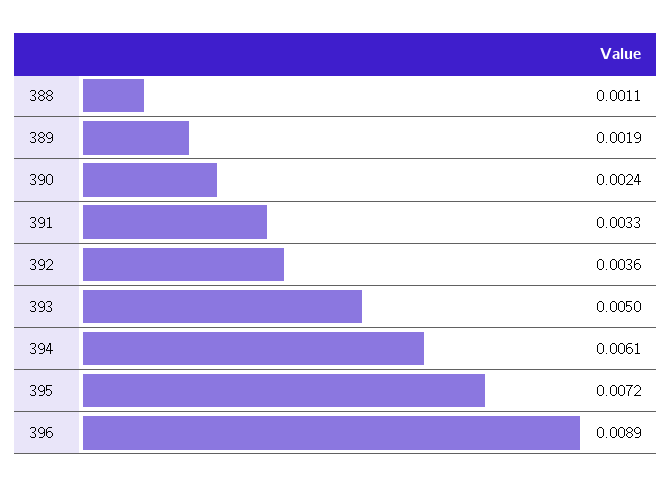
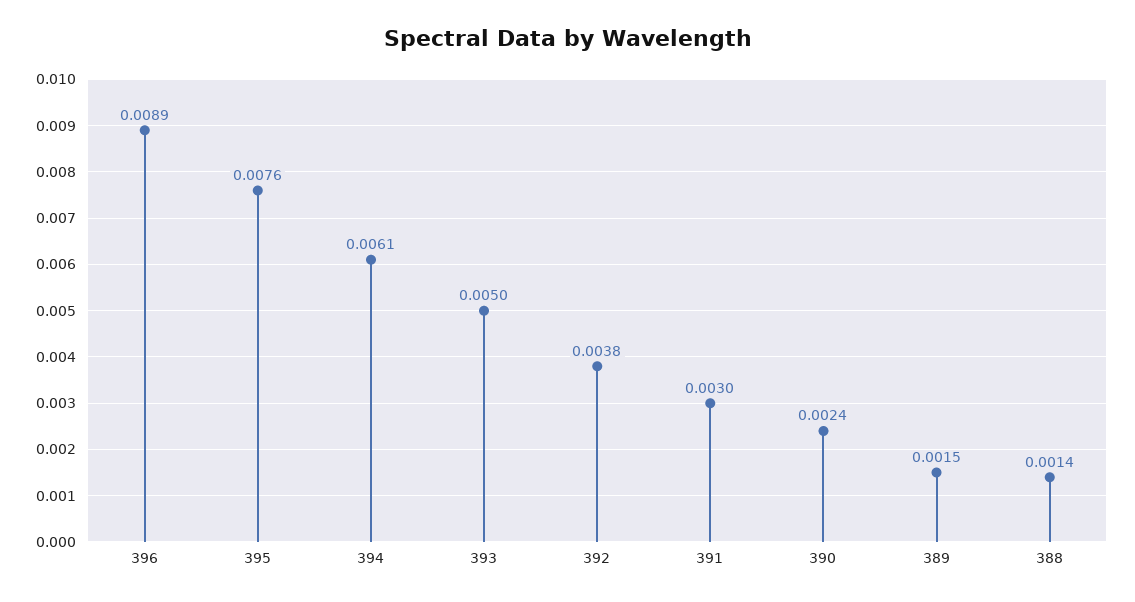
388: 0.0011 -> 0.0014
389: 0.0019 -> 0.0015
391: 0.0033 -> 0.003
392: 0.0036 -> 0.0038
395: 0.0072 -> 0.0076

